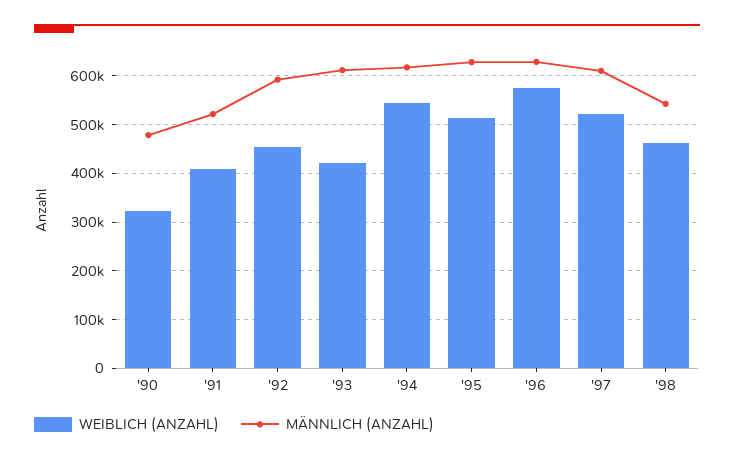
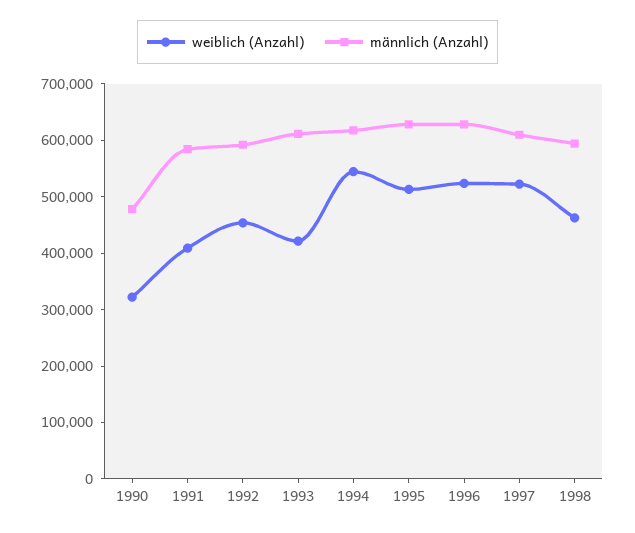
MÄNNLICH (ANZAHL), '91: 520000 -> 580000
WEIBLICH (ANZAHL), '96: 580000 -> 520000
MÄNNLICH (ANZAHL), '98: 540000 -> 600000

